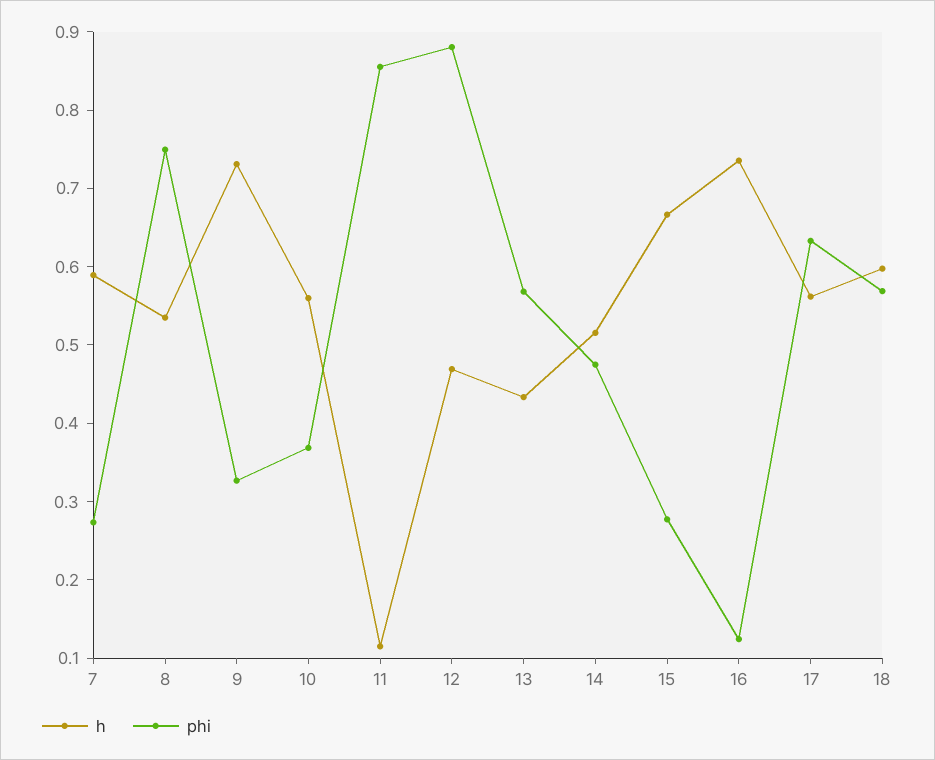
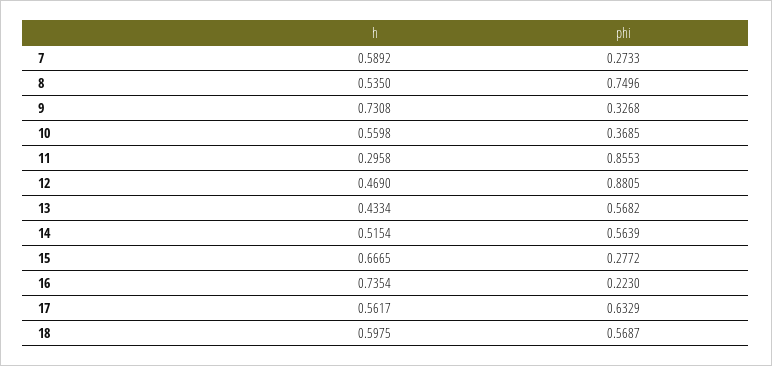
h, 11: 0.12 -> 0.2958
phi, 14: 0.48 -> 0.5639
phi, 16: 0.12 -> 0.223

